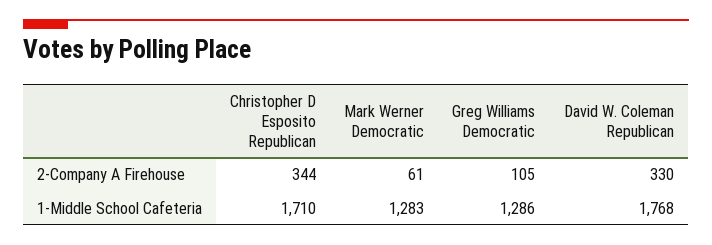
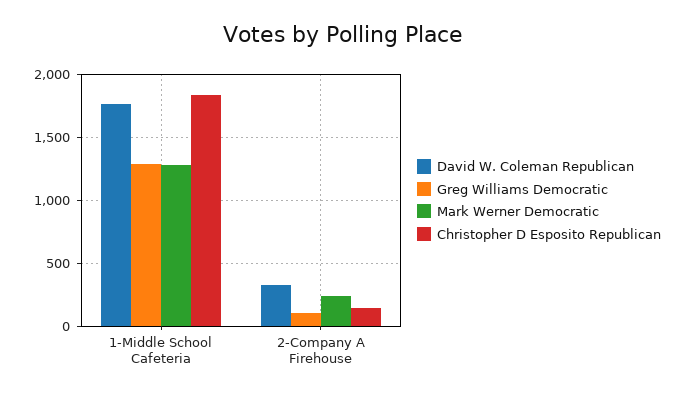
Christopher D Esposito Republican, 2-Company A Firehouse: 344 -> 150
Mark Werner Democratic, 2-Company A Firehouse: 61 -> 250
Christopher D Esposito Republican, 1-Middle School Cafeteria: 1710 -> 1850

